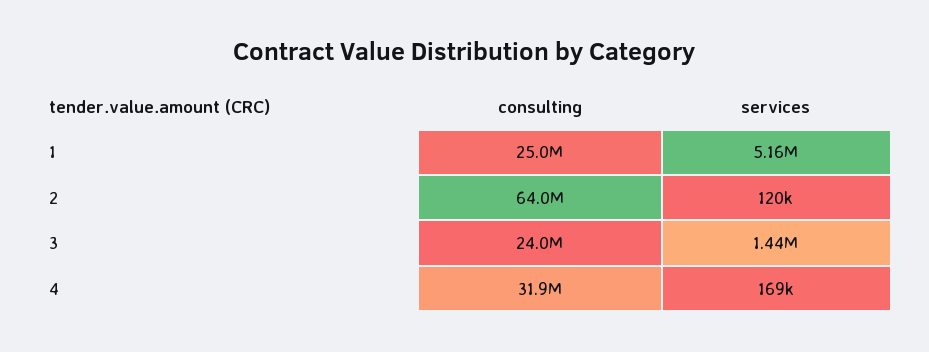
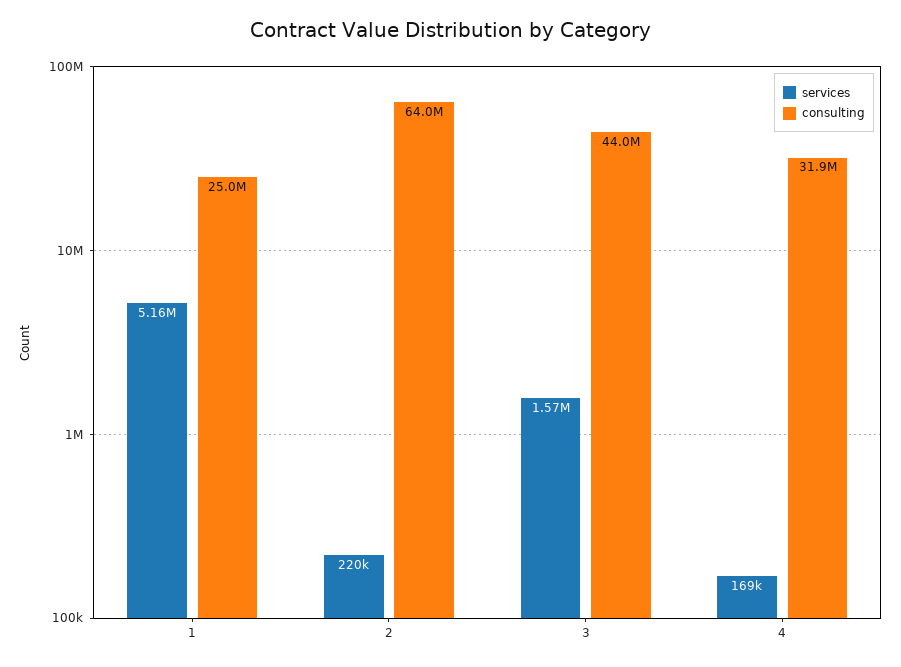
services, 2: 120000 -> 220000
consulting, 3: 24000000 -> 44000000
services, 3: 1440000 -> 1570000

